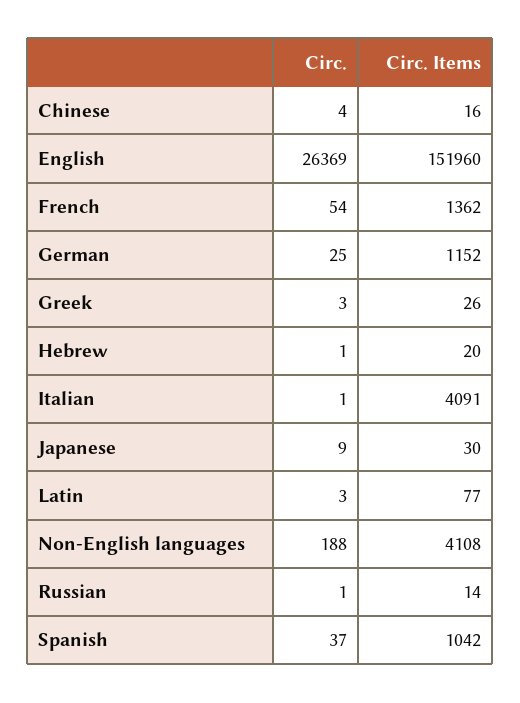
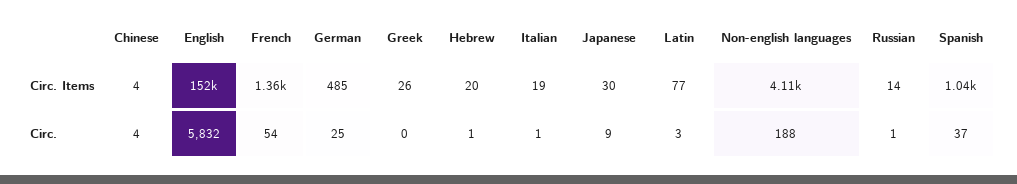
Circ. Items, Chinese: 16 -> 4
Circ., English: 26369 -> 5832
Circ. Items, German: 1152 -> 485
Circ., Greek: 3 -> 0
Circ. Items, Italian: 4091 -> 19

